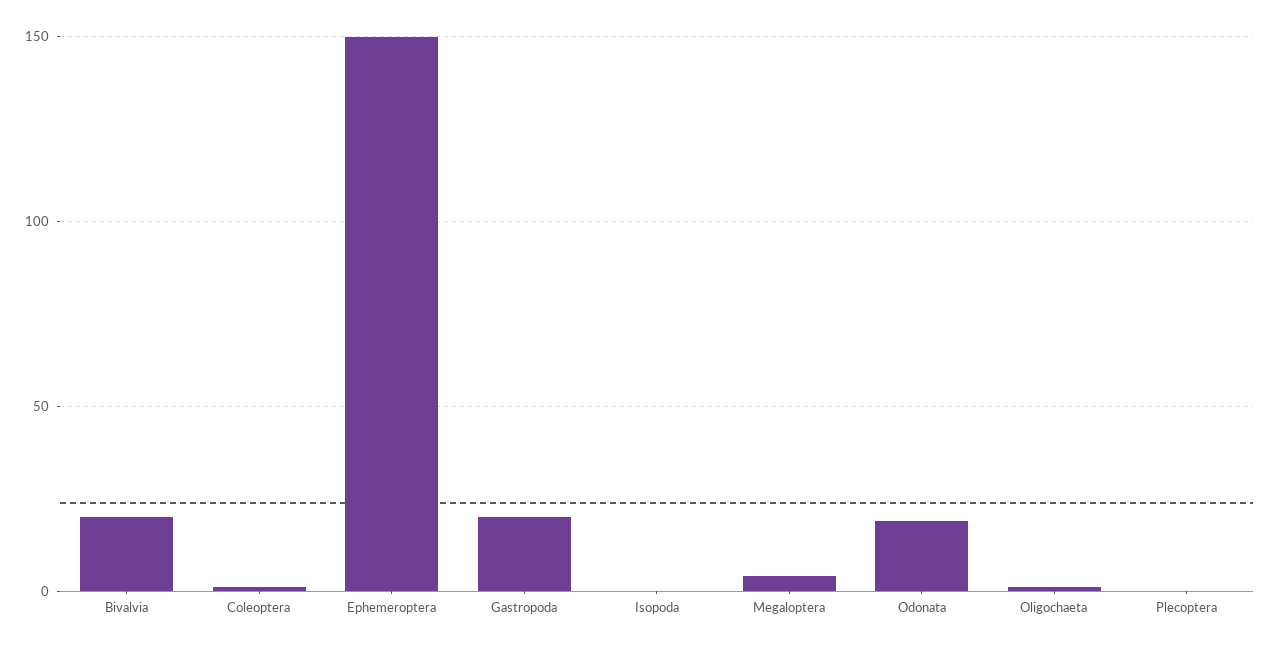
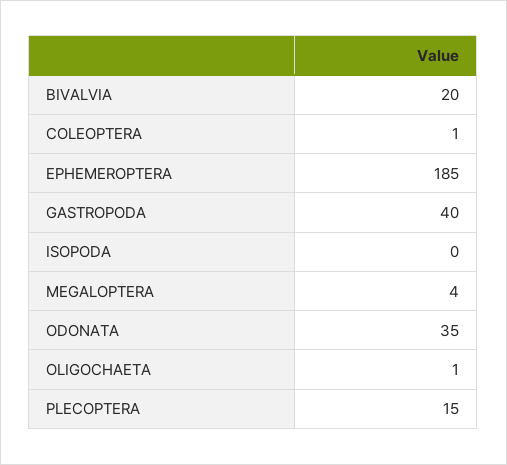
Ephemeroptera: 150 -> 185
Gastropoda: 20 -> 40
Odonata: 20 -> 35
Plecoptera: 0 -> 15

